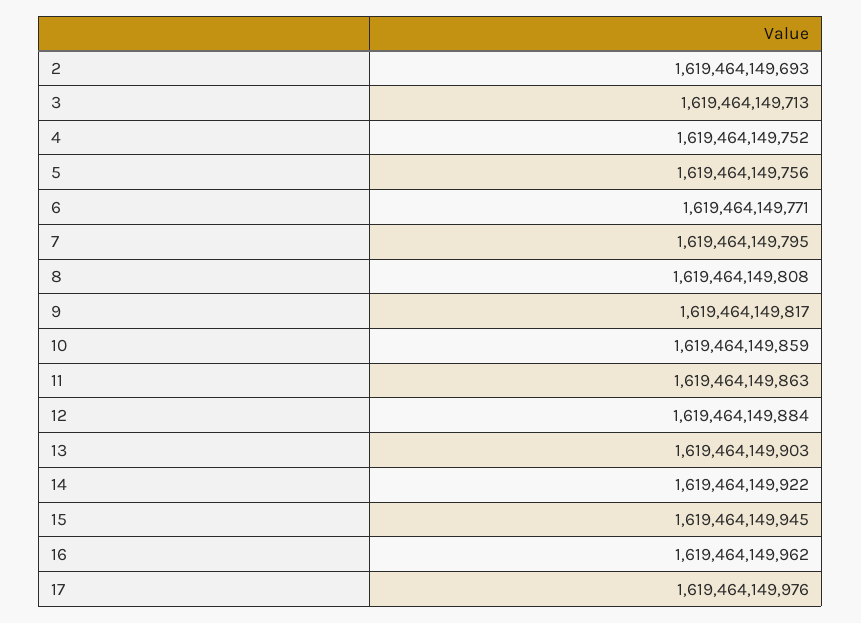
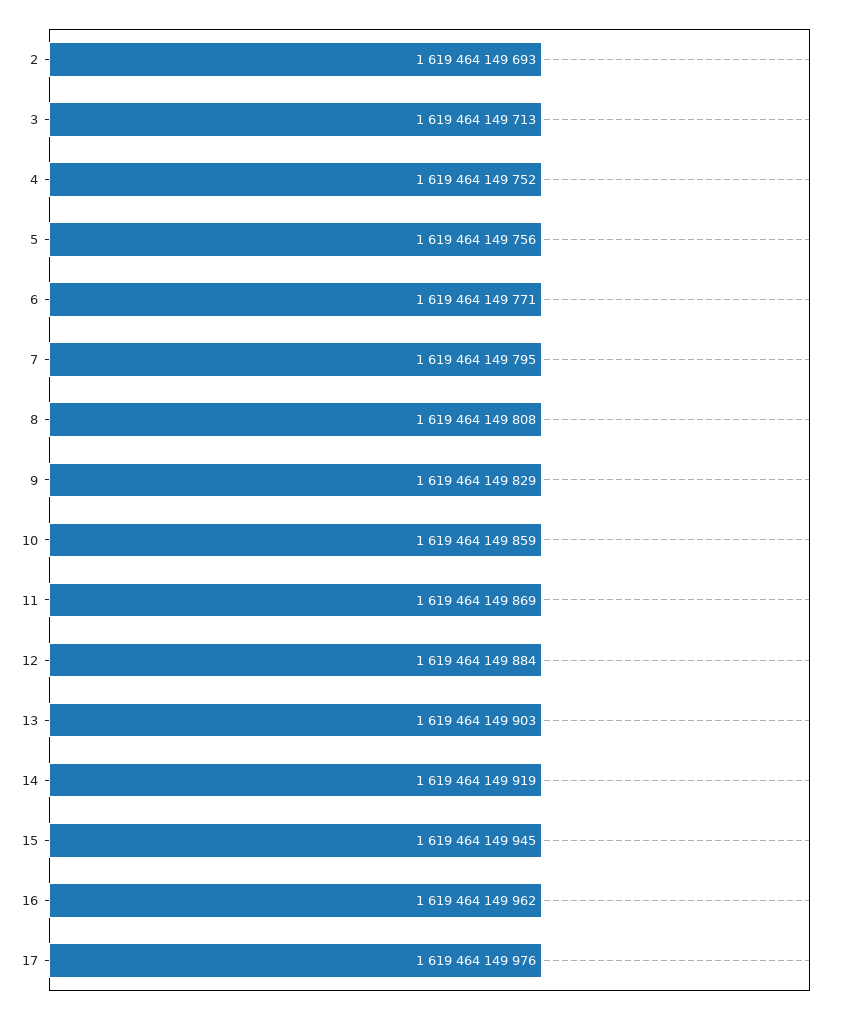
9: 1619464149817 -> 1619464149829
11: 1619464149863 -> 1619464149869
14: 1619464149922 -> 1619464149919

